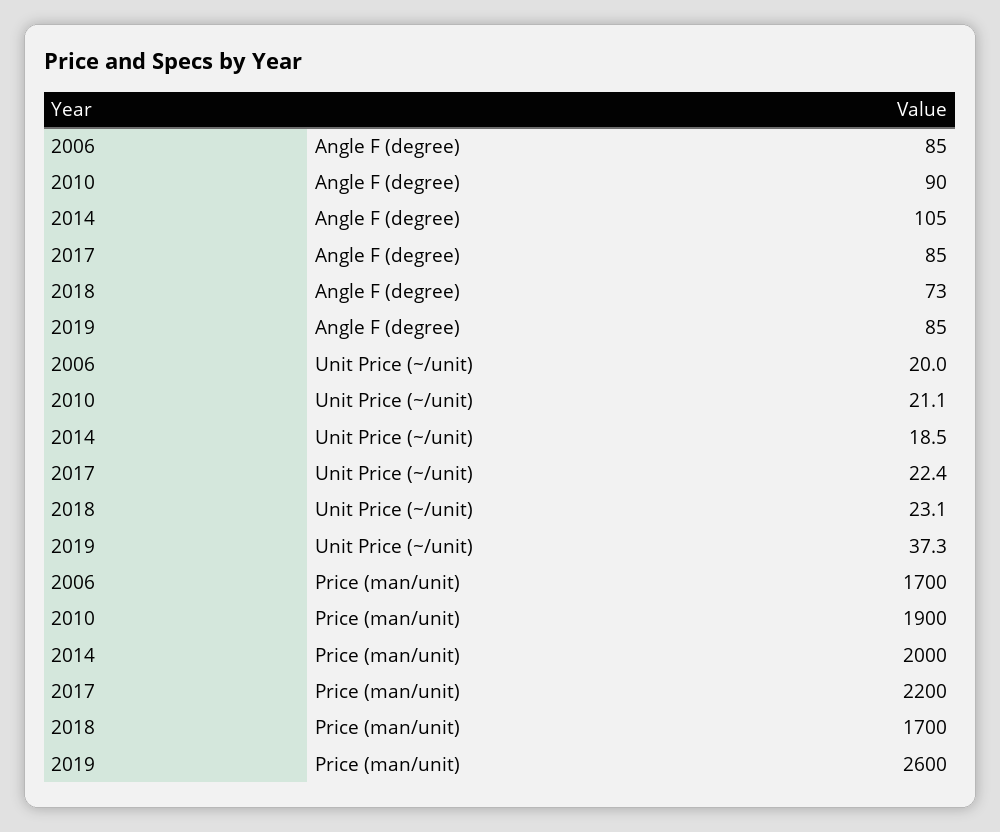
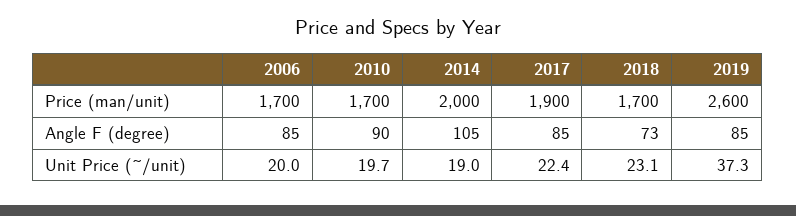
2010, Unit Price (~/unit): 21.1 -> 19.7
2014, Unit Price (~/unit): 18.5 -> 19
2010, Price (man/unit): 1900 -> 1700
2017, Price (man/unit): 2200 -> 1900

